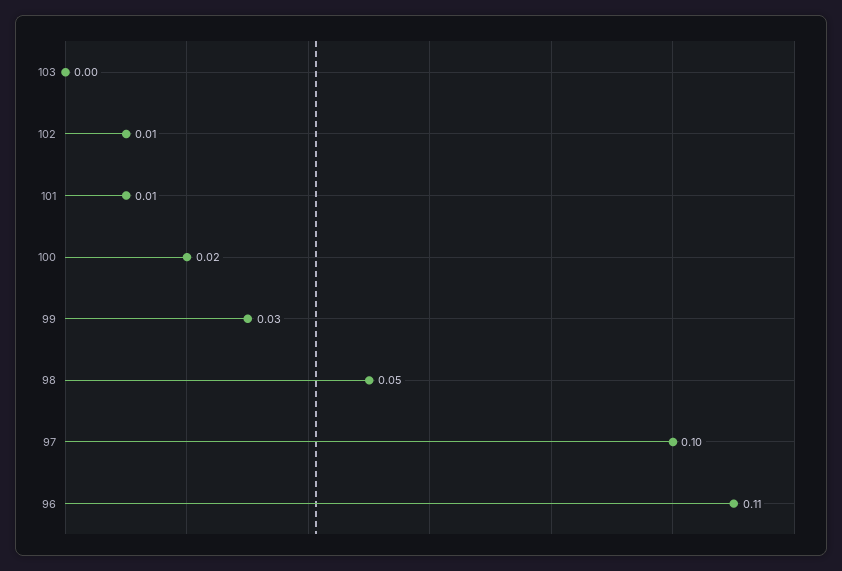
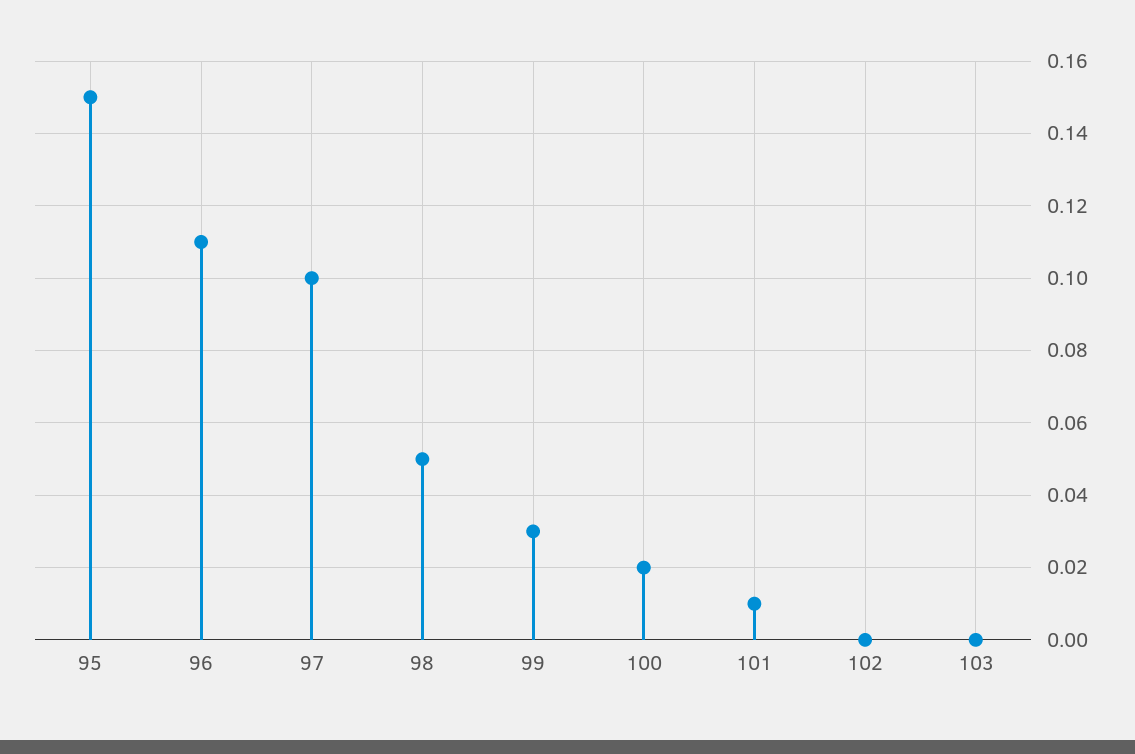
102: 0.01 -> 0
95: none -> 0.15

